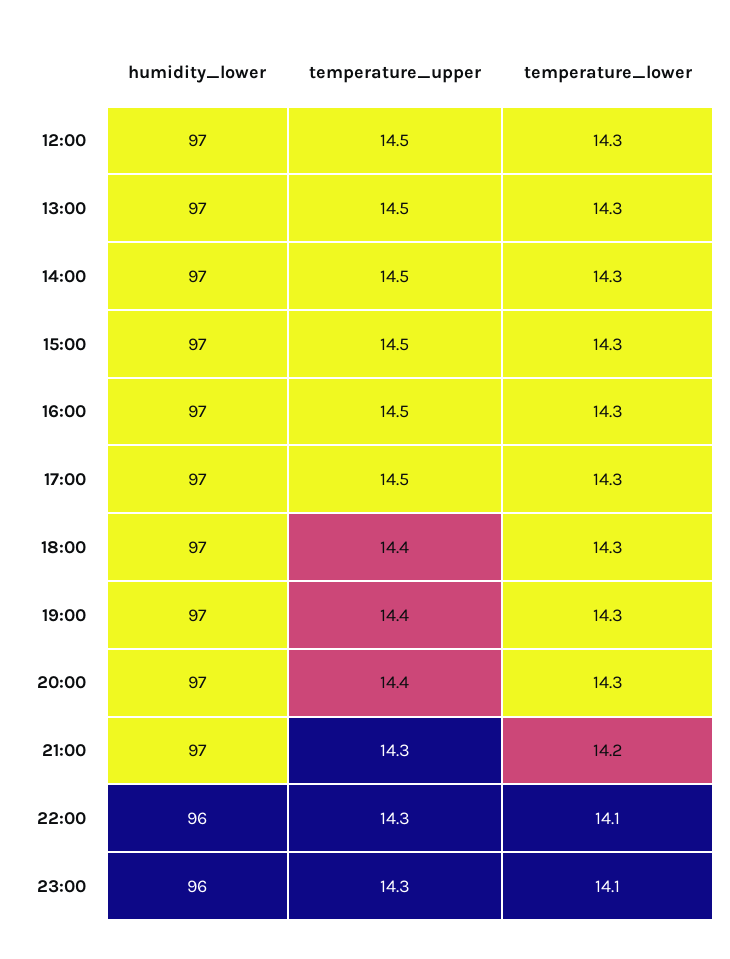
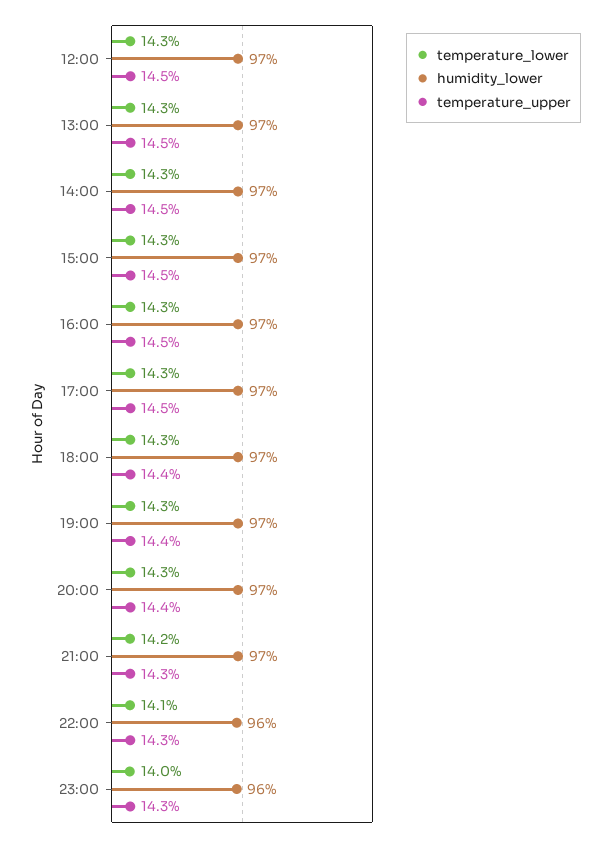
temperature_lower, 23:00: 14.1 -> 14

